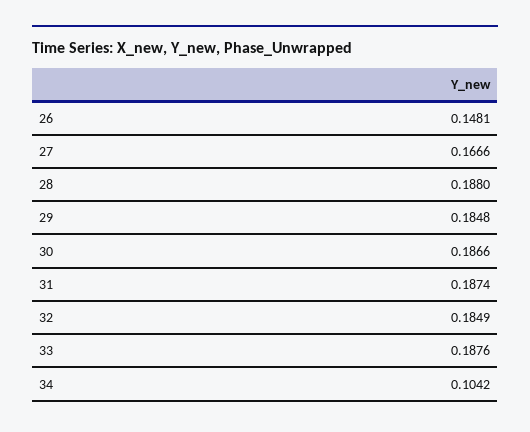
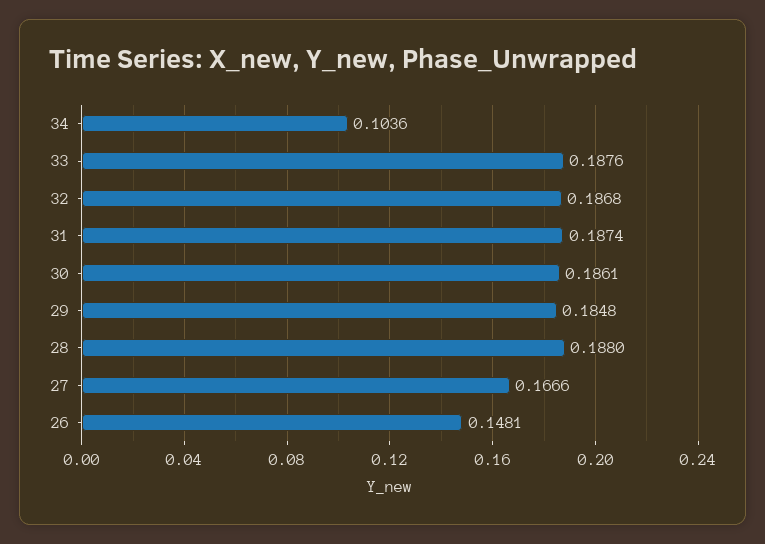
30: 0.1866 -> 0.1861
32: 0.1849 -> 0.1868
34: 0.1042 -> 0.1036

